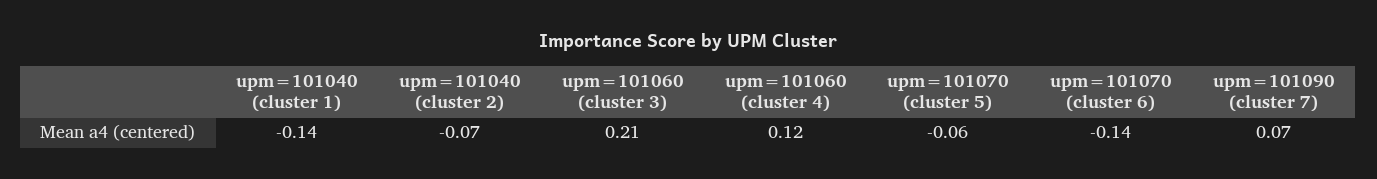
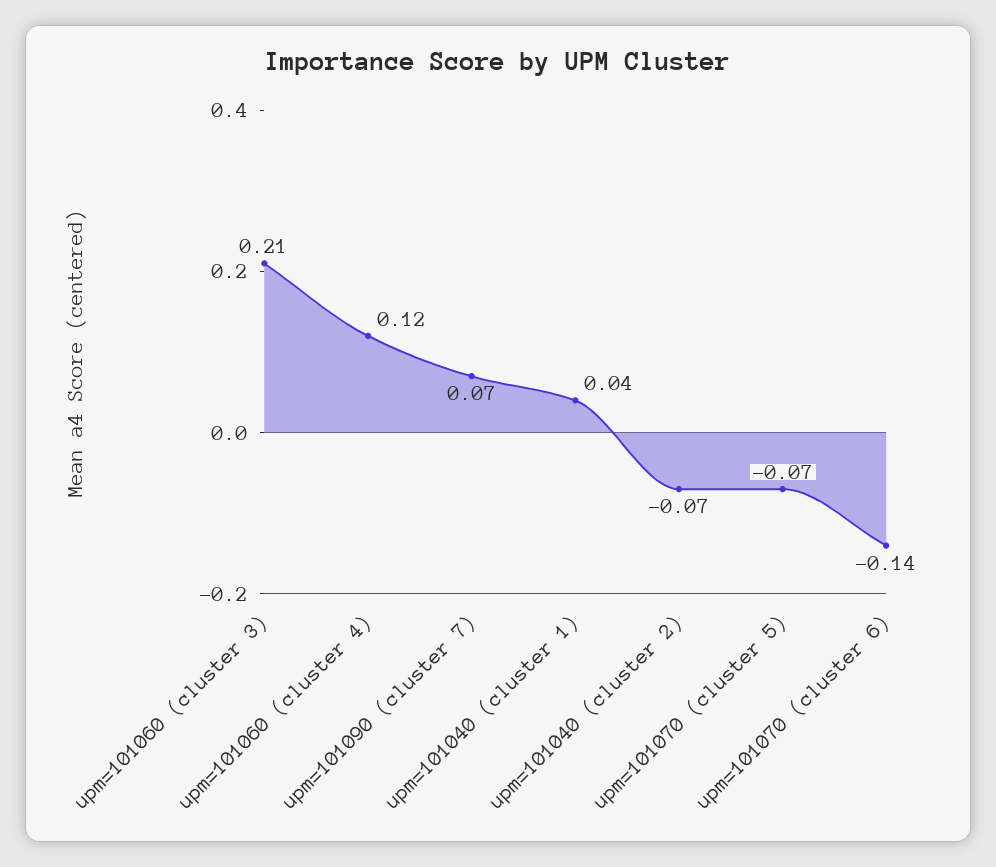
upm=101040 (cluster 1): -0.14 -> 0.04
upm=101070 (cluster 5): -0.06 -> -0.07

